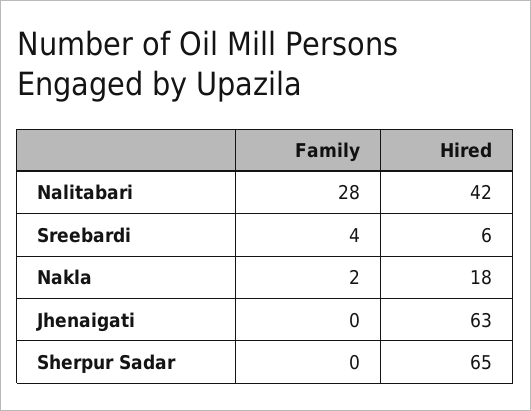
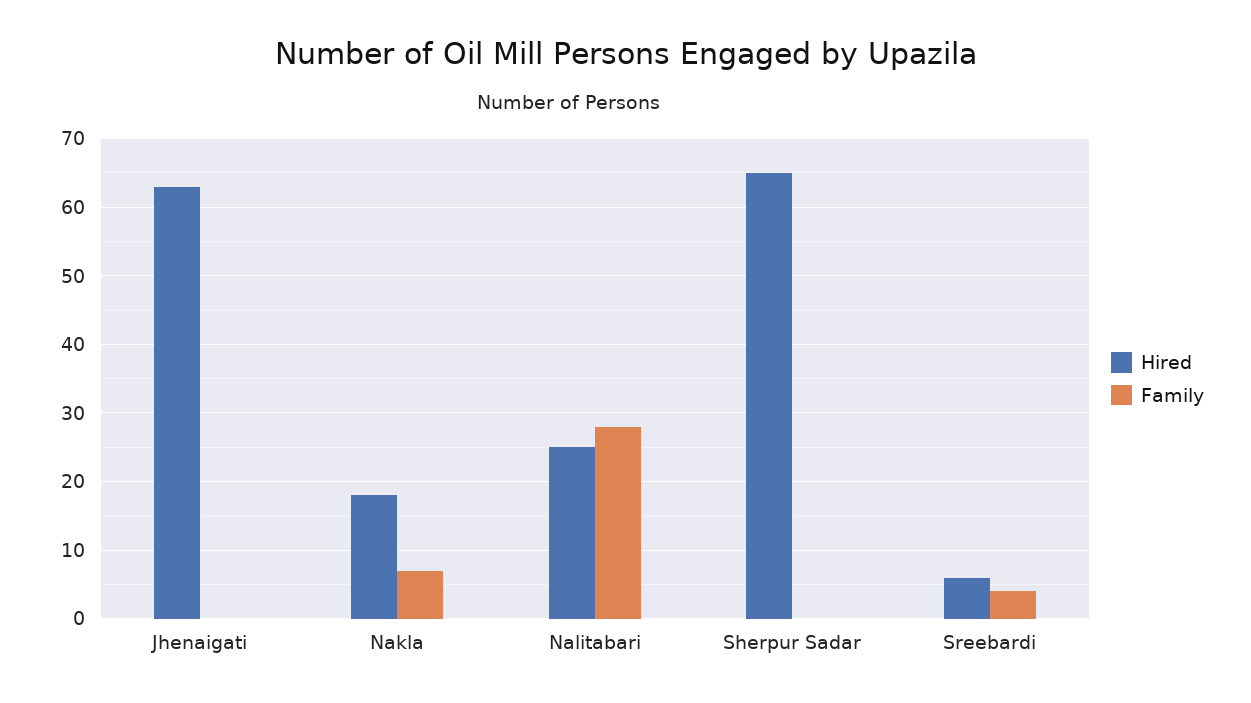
Hired, Nalitabari: 42 -> 25
Family, Nakla: 2 -> 7

